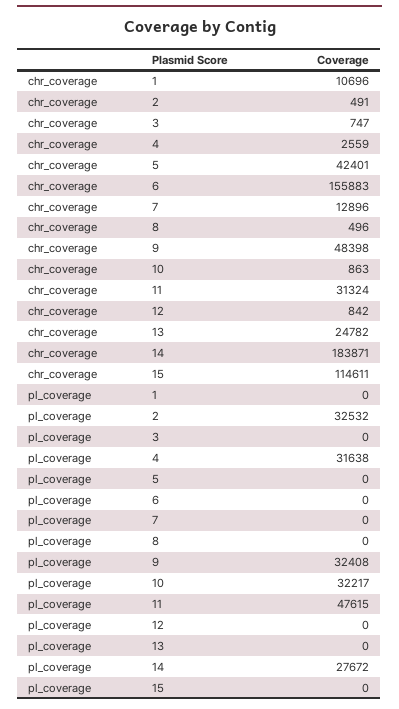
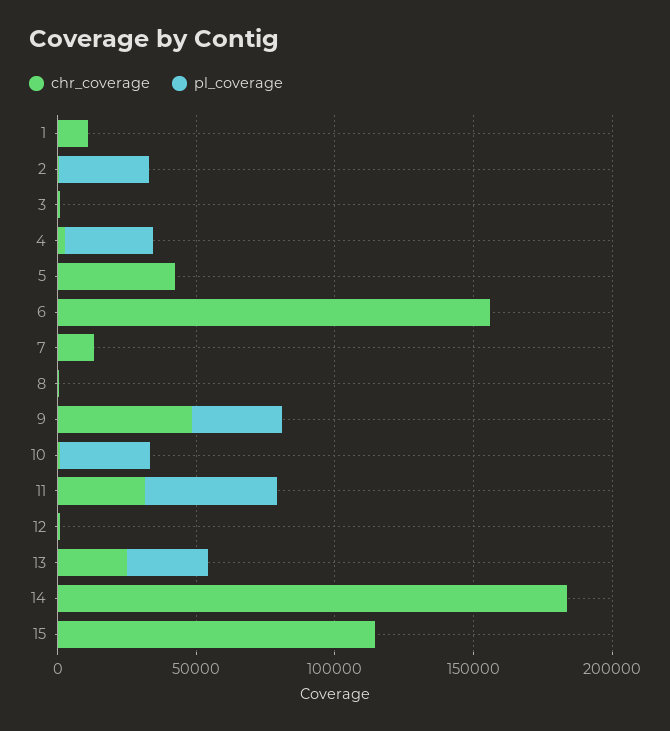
pl_coverage, 13: 0 -> 30000
pl_coverage, 14: 27672 -> 0

